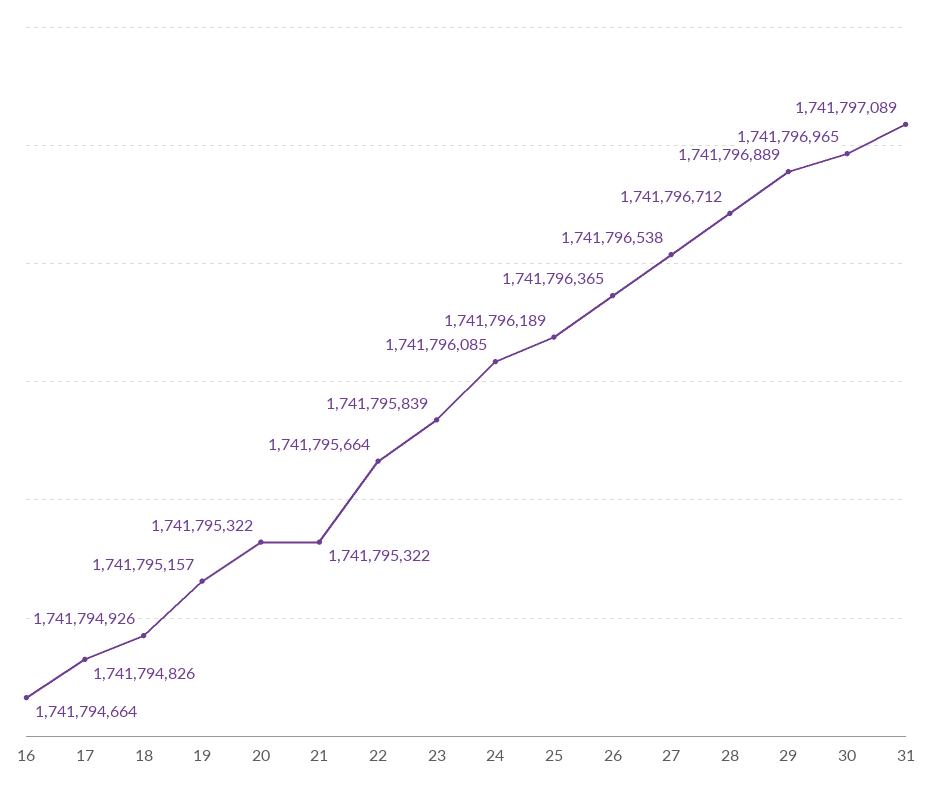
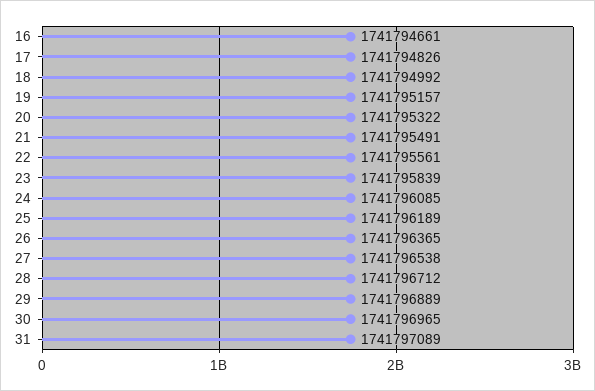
16: 1741794664 -> 1741794661
18: 1741794926 -> 1741794992
21: 1741795322 -> 1741795491
22: 1741795664 -> 1741795561

